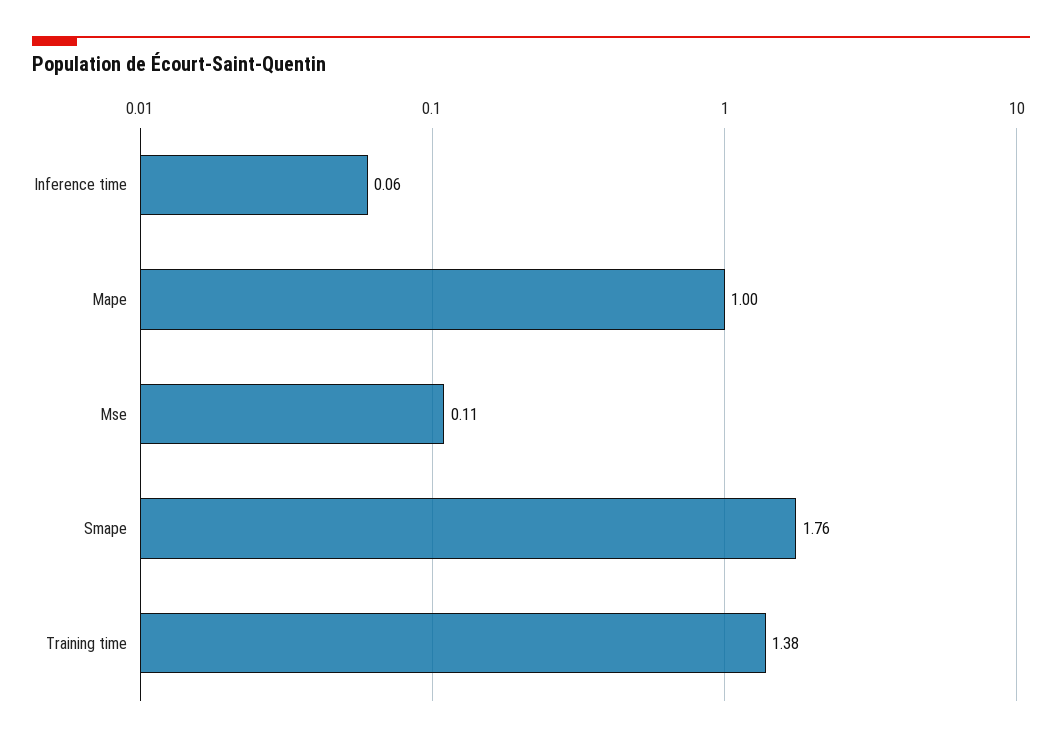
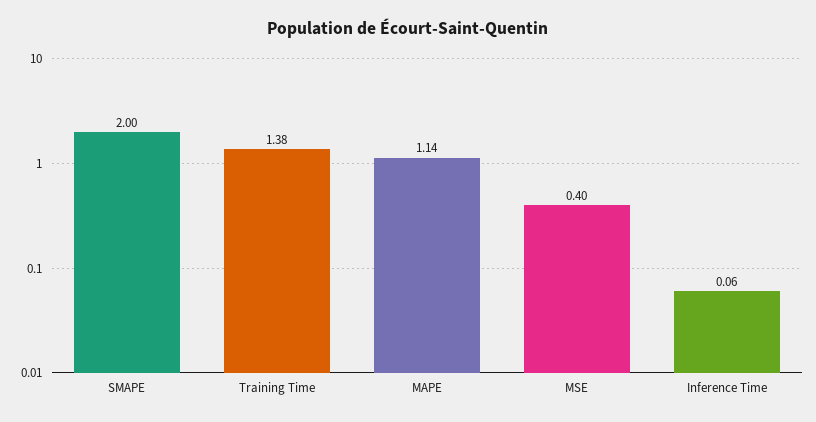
Mape: 1 -> 1.14
Mse: 0.11 -> 0.4
Smape: 1.76 -> 2

